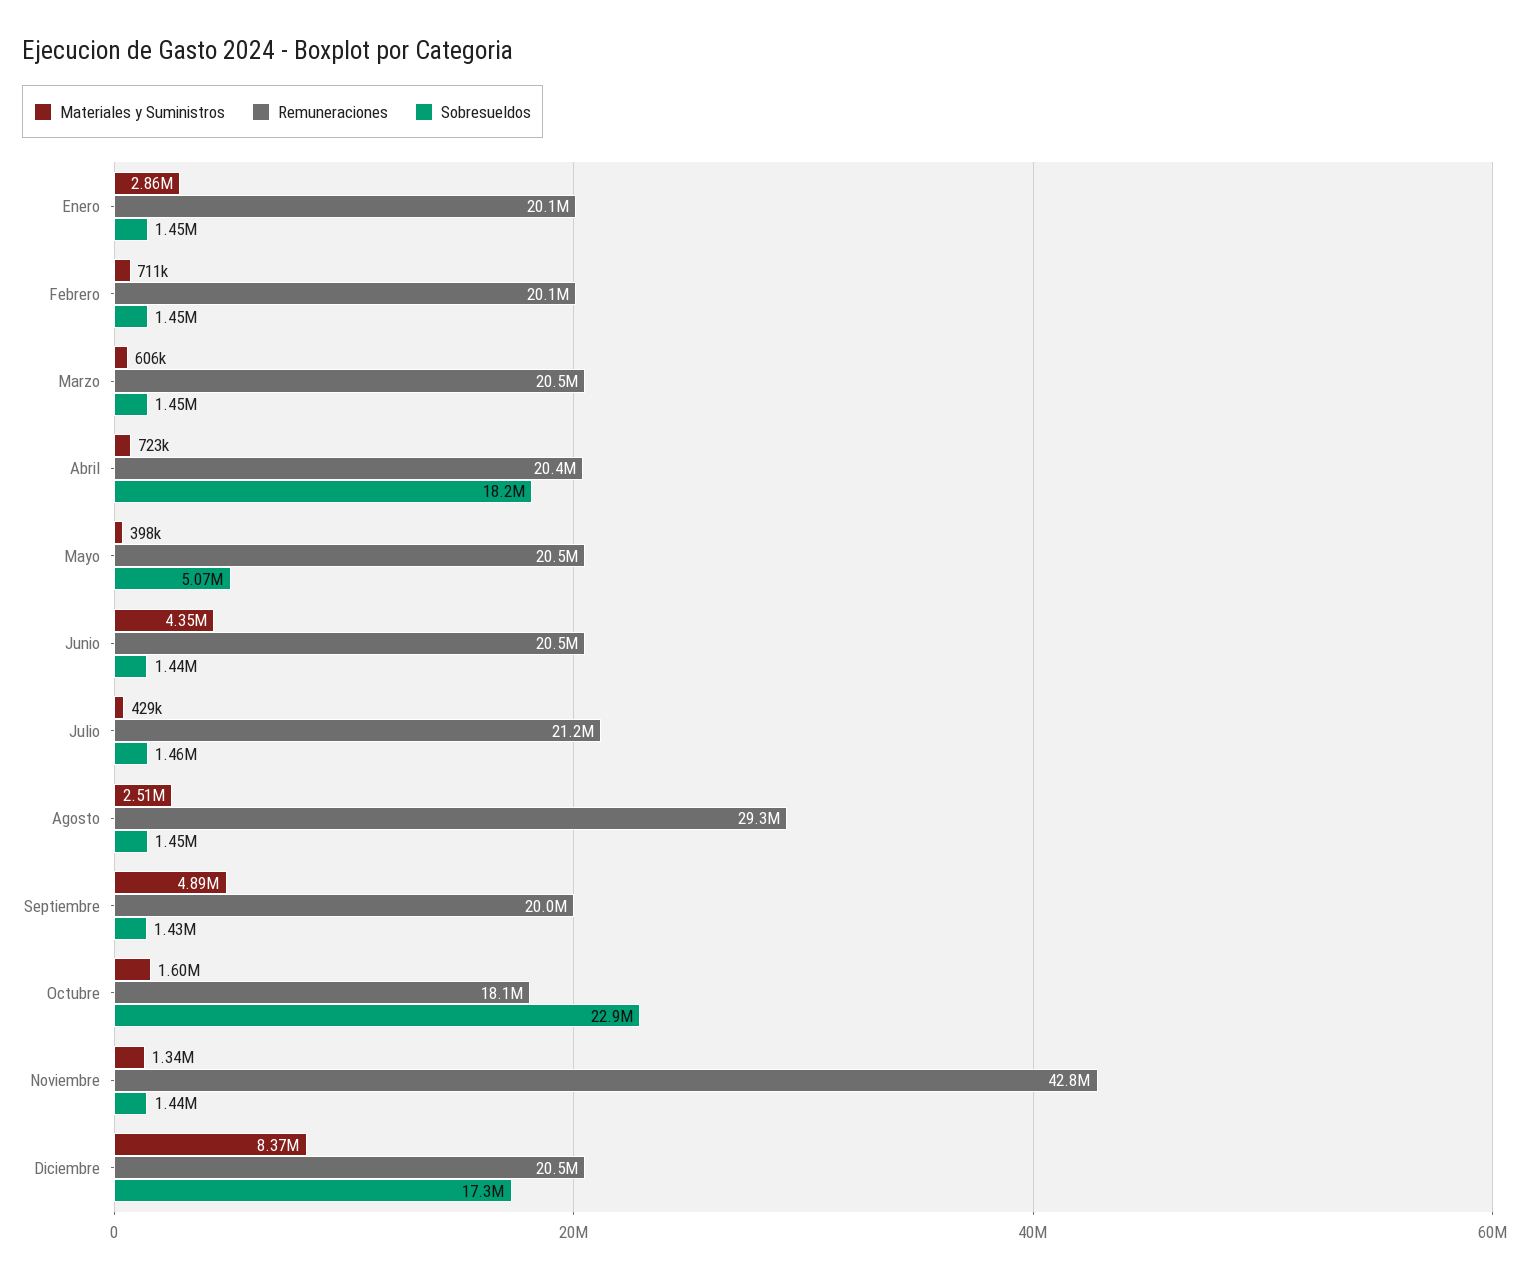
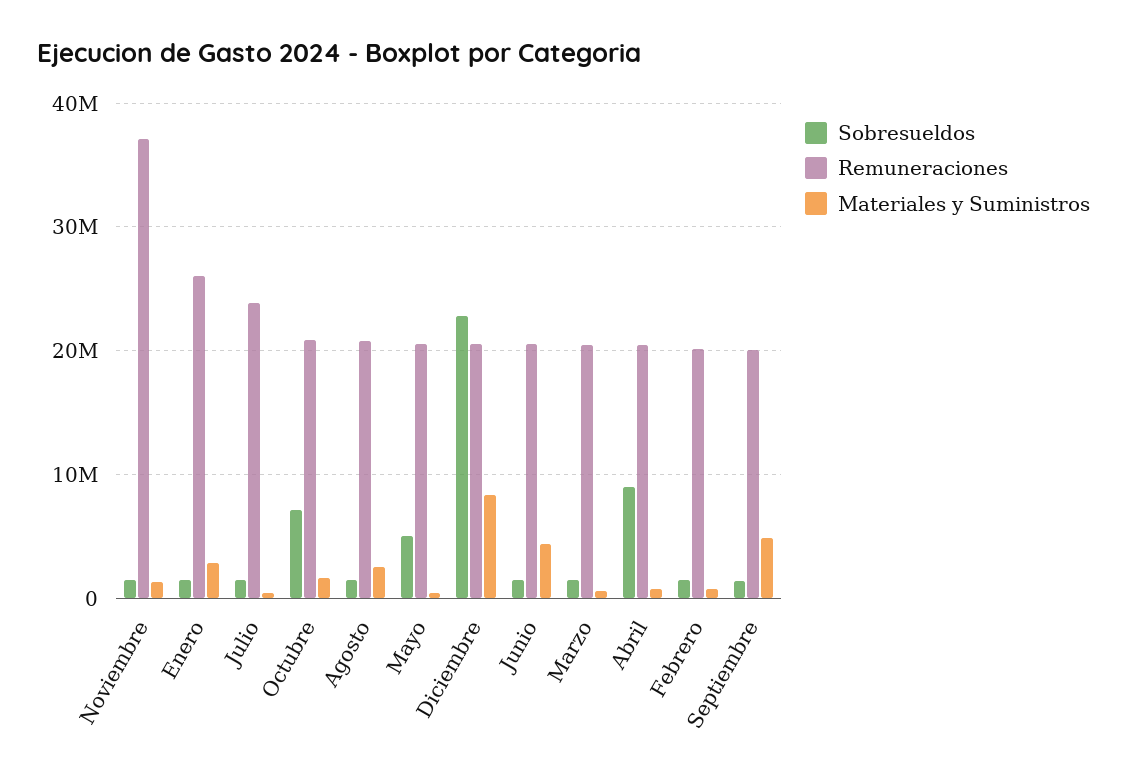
Remuneraciones, Enero: 20100000 -> 26000000
Sobresueldos, Abril: 18200000 -> 9000000
Remuneraciones, Julio: 21200000 -> 24000000
Remuneraciones, Agosto: 29300000 -> 21000000
Remuneraciones, Octubre: 18100000 -> 21000000
Sobresueldos, Octubre: 22900000 -> 7000000
Remuneraciones, Noviembre: 42800000 -> 37000000
Sobresueldos, Diciembre: 17300000 -> 23000000

